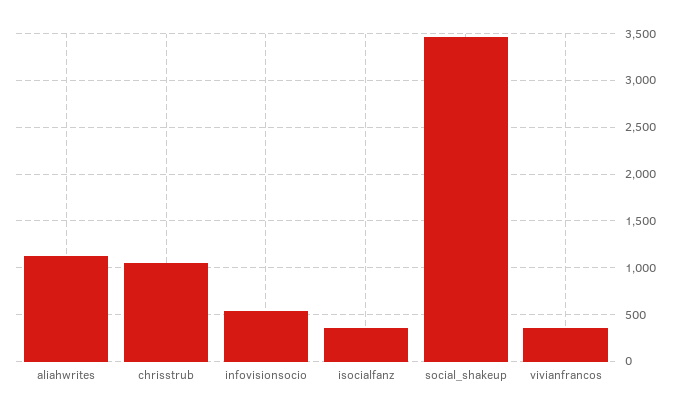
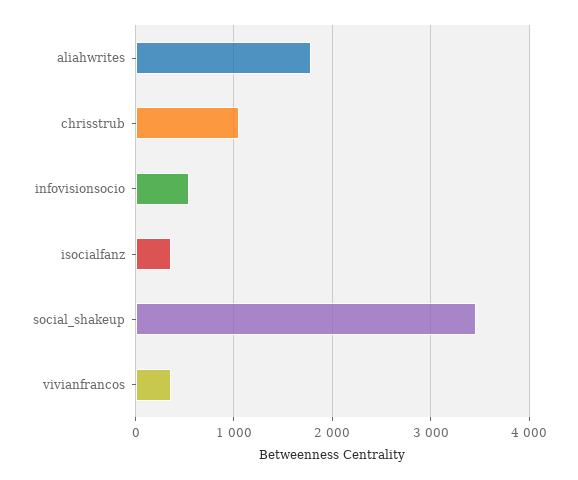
aliahwrites: 1100 -> 1800

